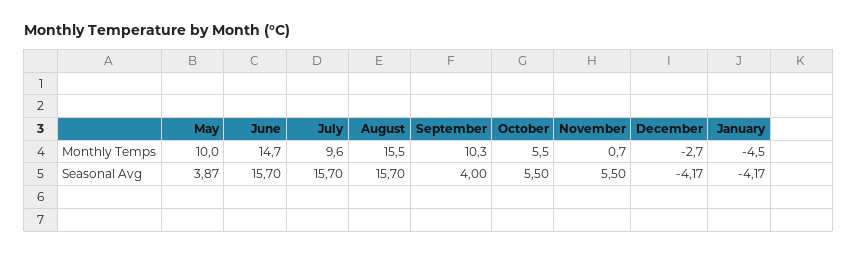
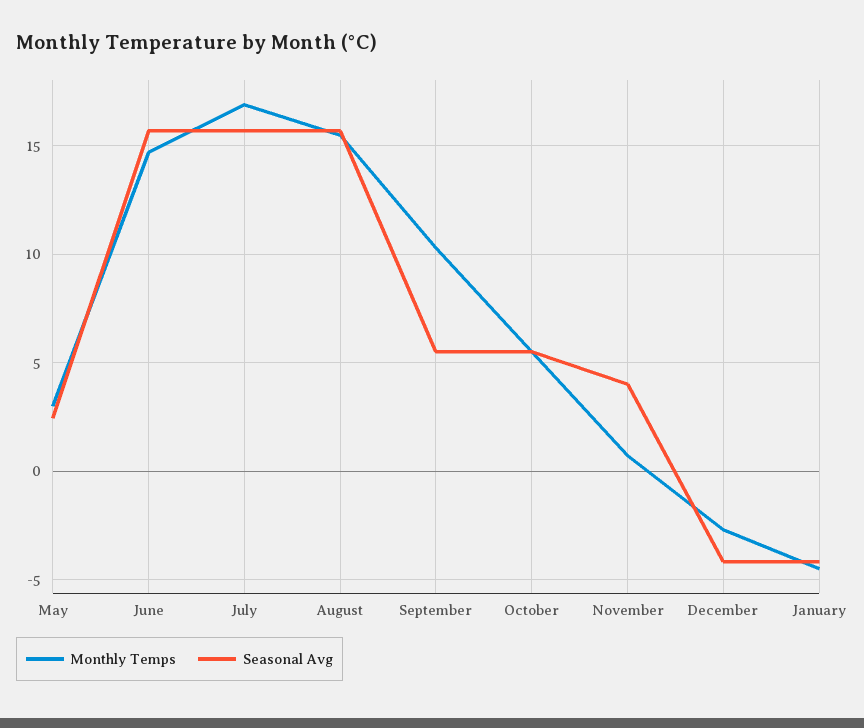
Monthly Temps, May: 10 -> 3
Monthly Temps, July: 9.6 -> 17
Seasonal Avg, May: 3.87 -> 2.5
Seasonal Avg, September: 4 -> 5.5
Seasonal Avg, November: 5.5 -> 4

